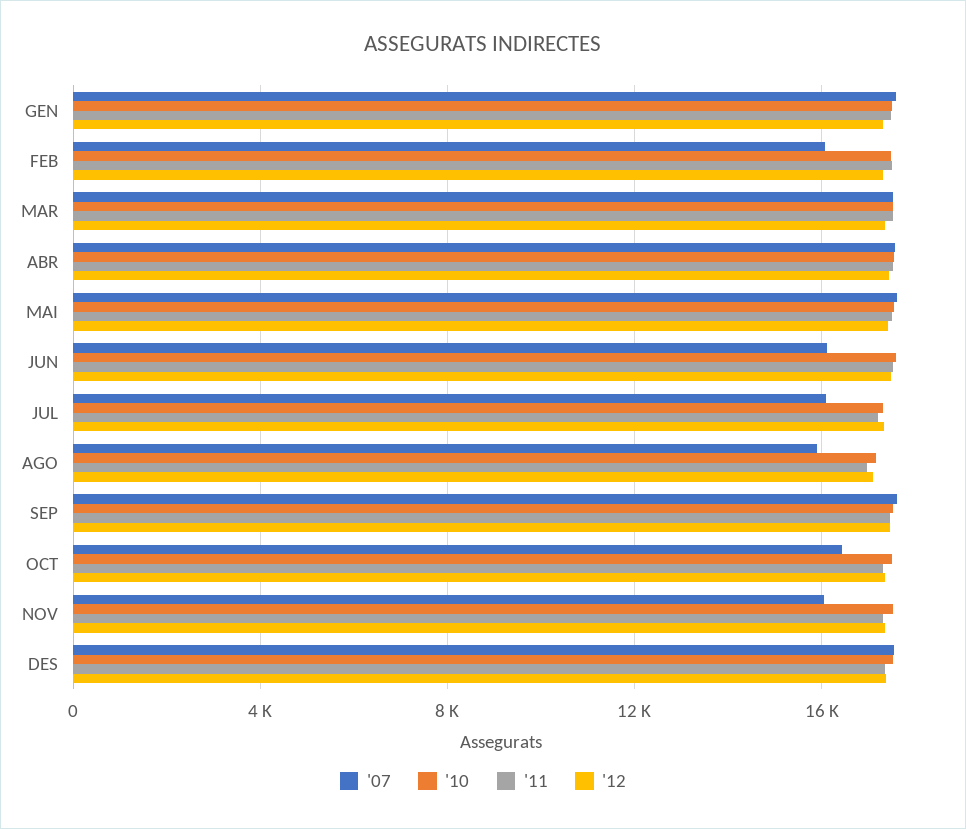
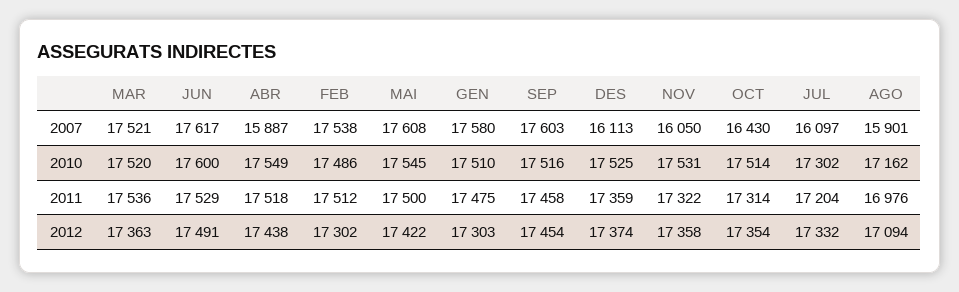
'07, FEB: 16000 -> 17538
'07, ABR: 17500 -> 15887
'07, JUN: 16000 -> 17617
'07, DES: 17500 -> 16113

